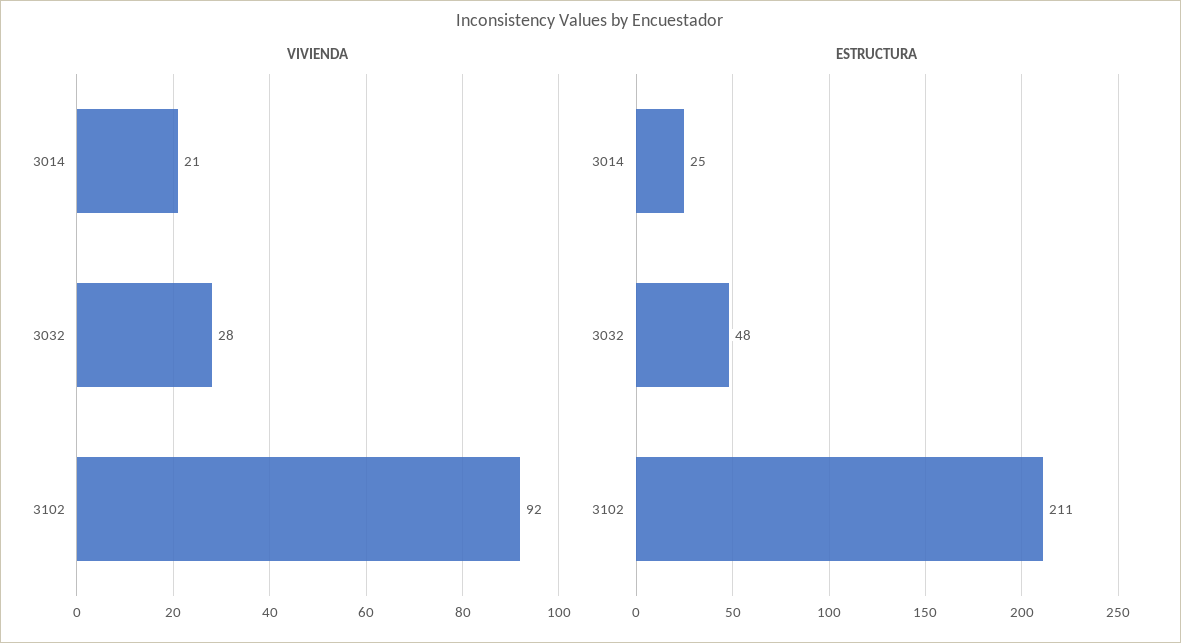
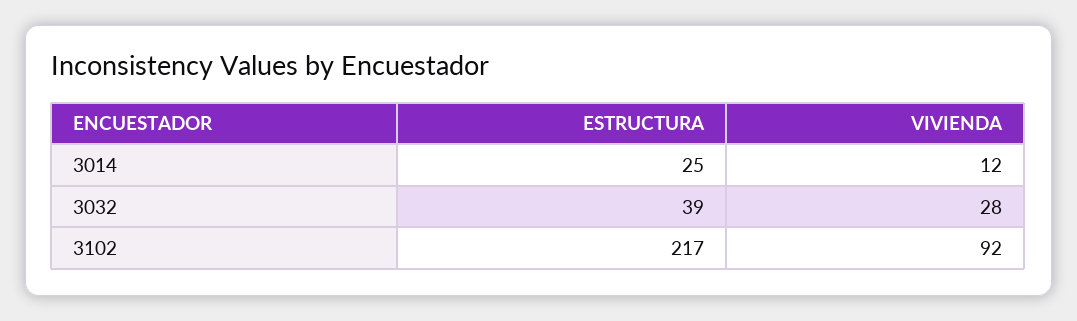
VIVIENDA, 3014: 21 -> 12
ESTRUCTURA, 3032: 48 -> 39
ESTRUCTURA, 3102: 211 -> 217

